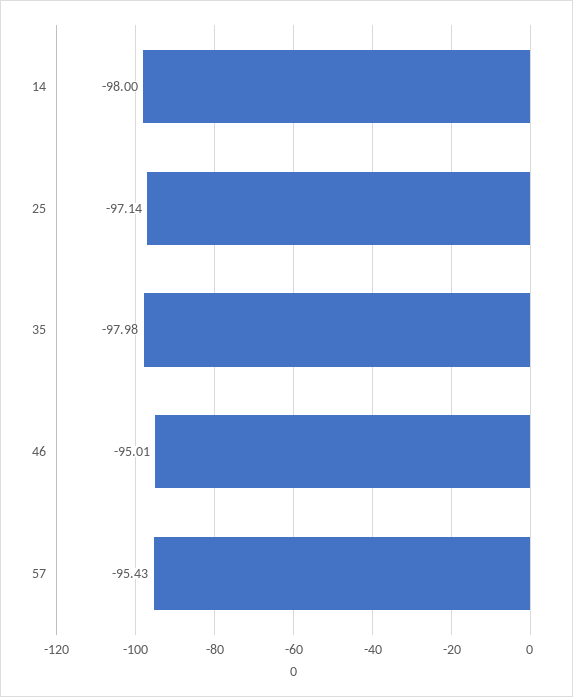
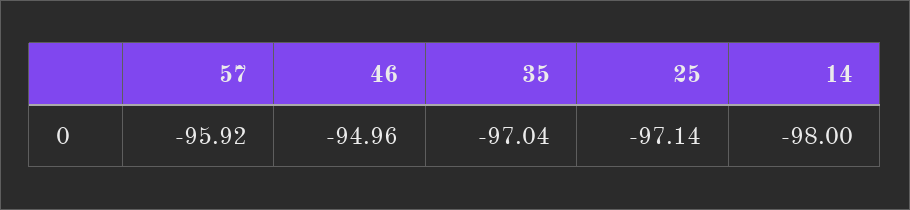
35: -97.98 -> -97.04
46: -95.01 -> -94.96
57: -95.43 -> -95.92

